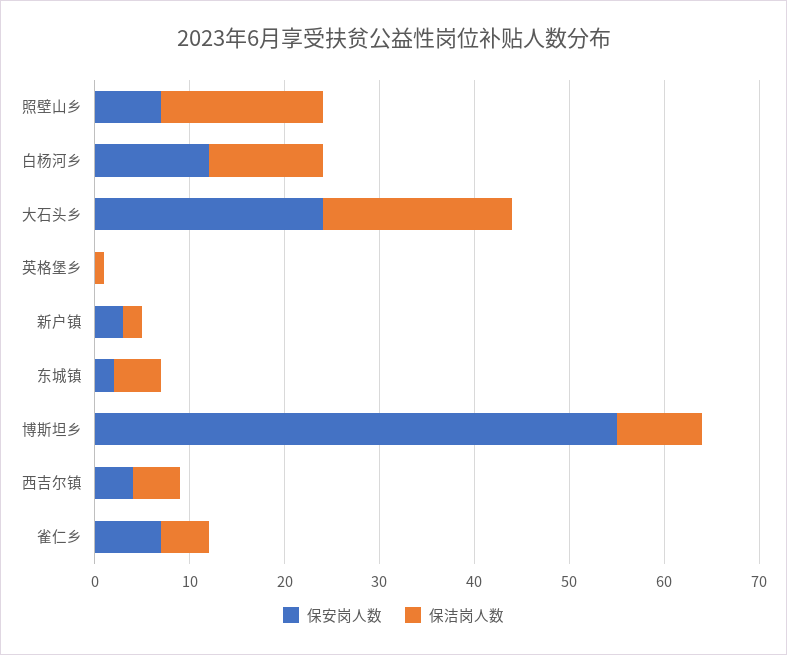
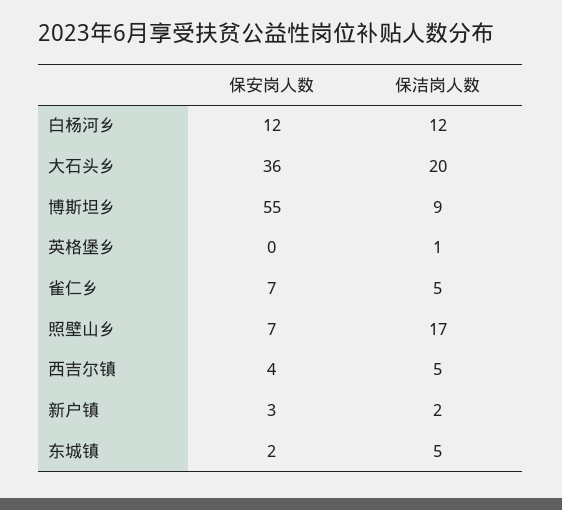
保安岗人数, 大石头乡: 24 -> 36

